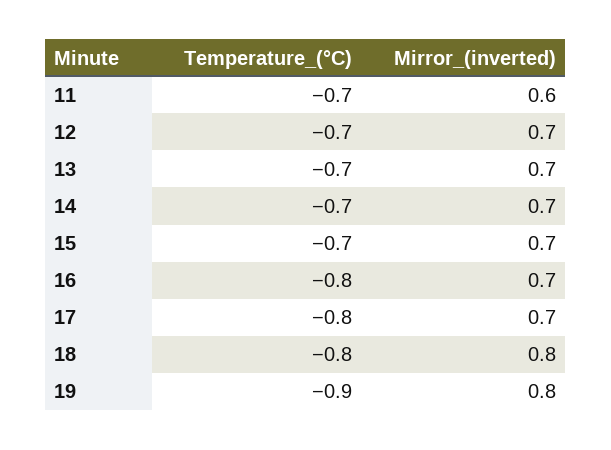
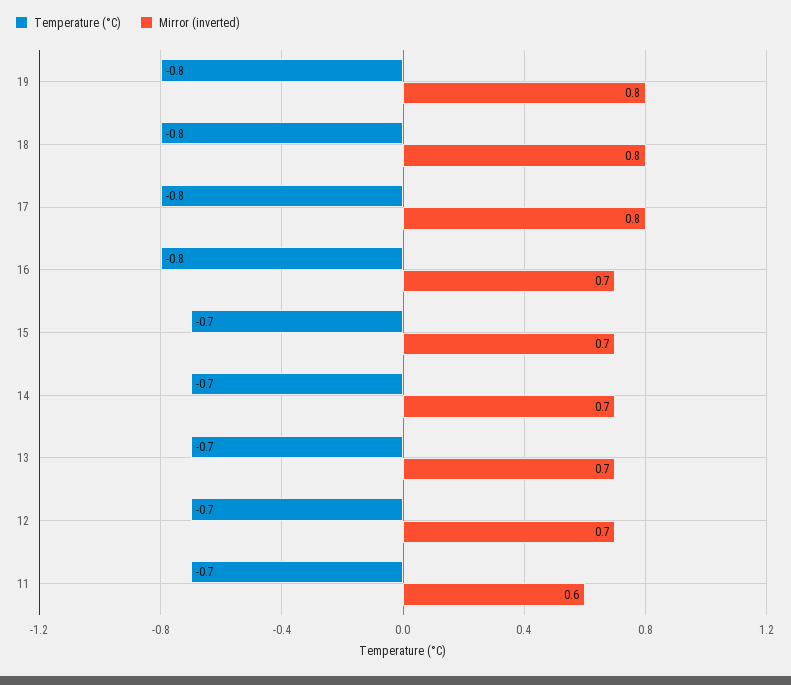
Mirror_(inverted), 17: 0.7 -> 0.8
Temperature_(°C), 19: -0.9 -> -0.8

